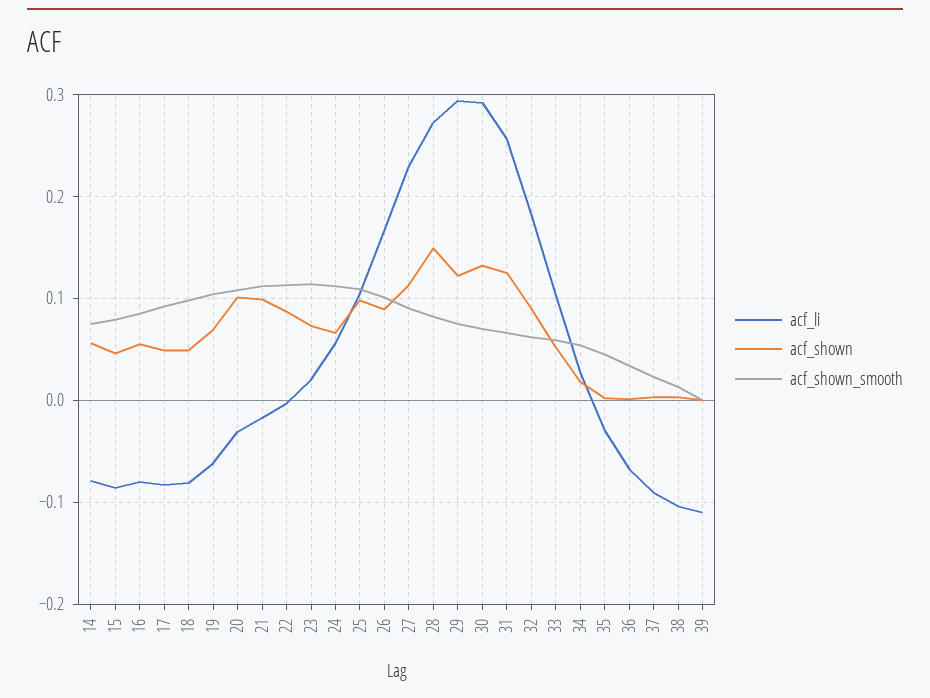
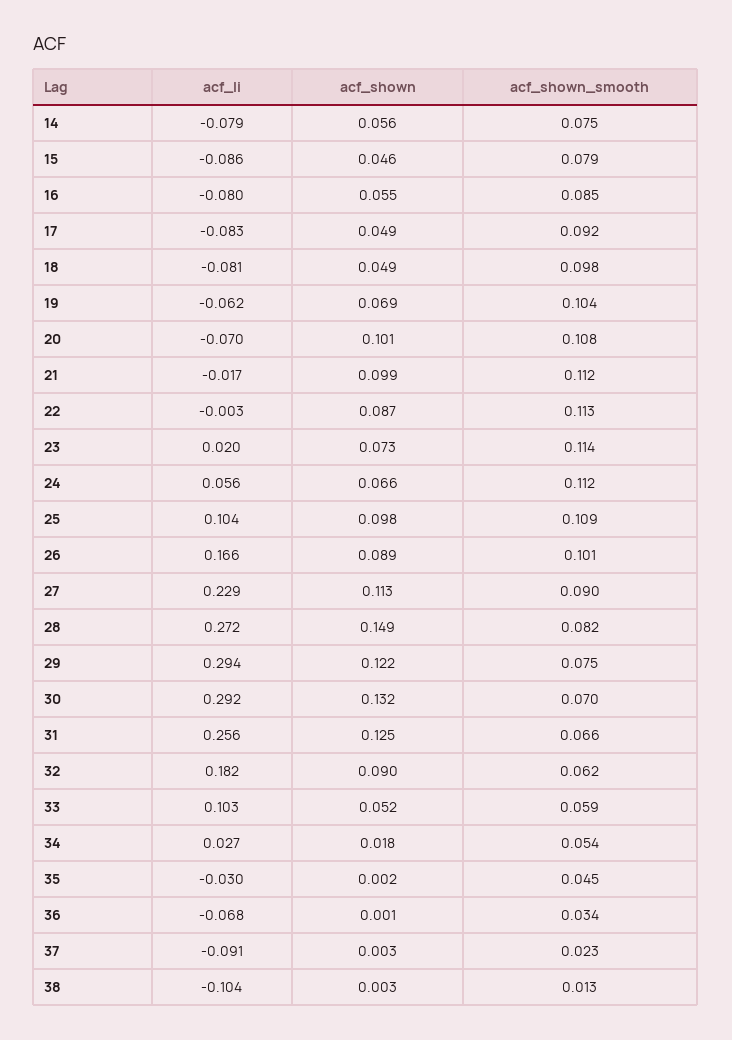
acf_li, 20: -0.03 -> -0.07
acf_li, 39: -0.11 -> none
acf_shown, 39: 0 -> none
acf_shown_smooth, 39: 0 -> none

